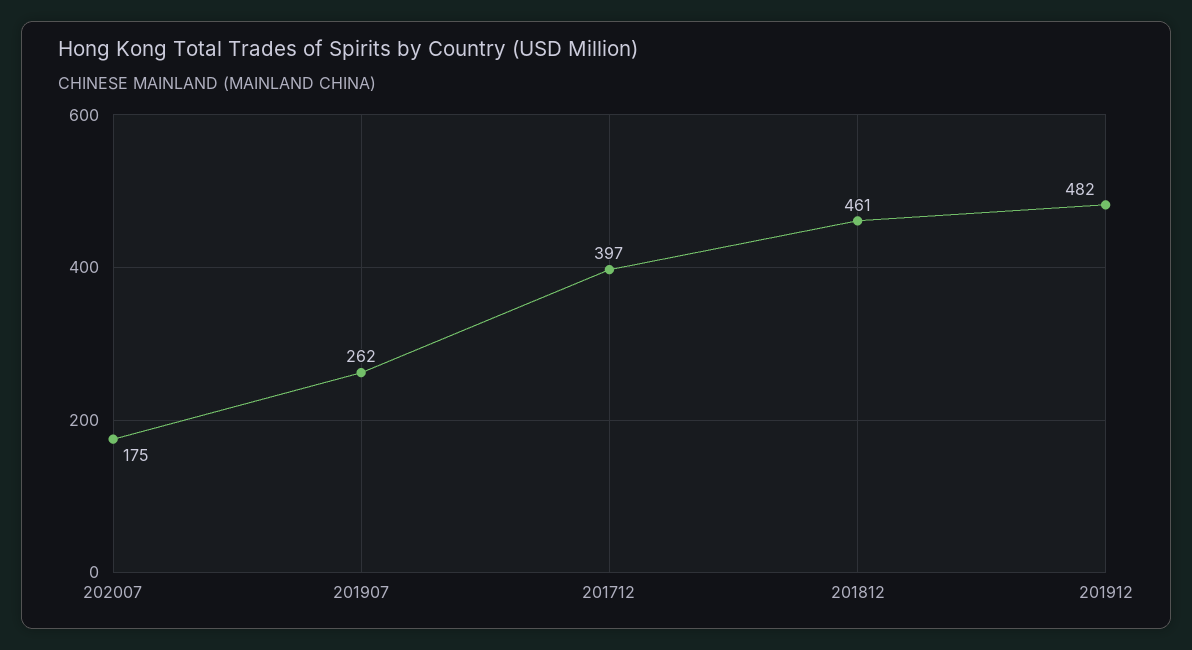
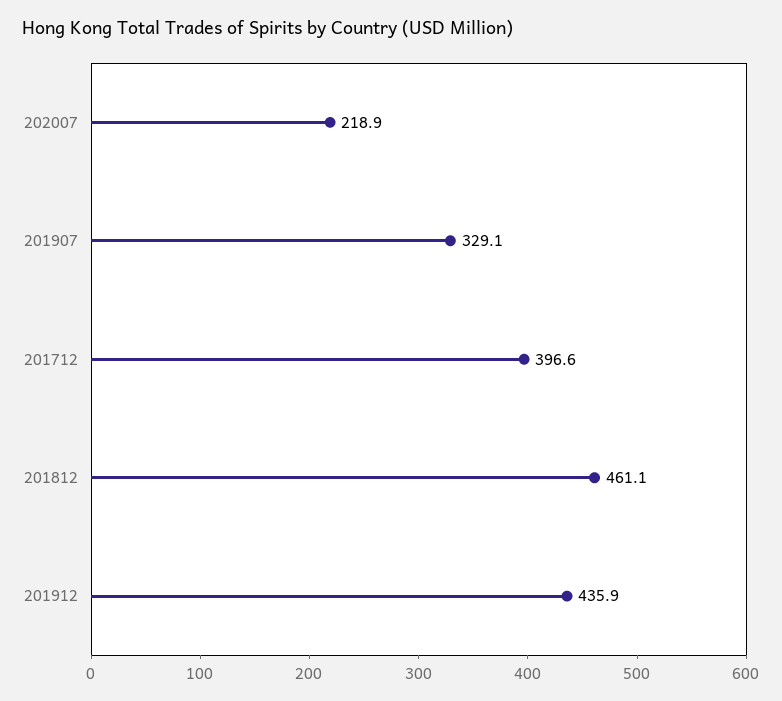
202007: 175 -> 218.9
201907: 262 -> 329.1
201912: 482 -> 435.9

